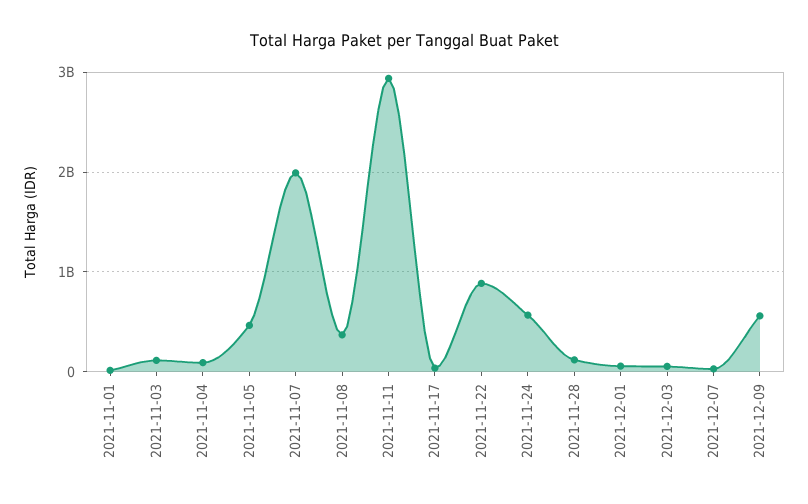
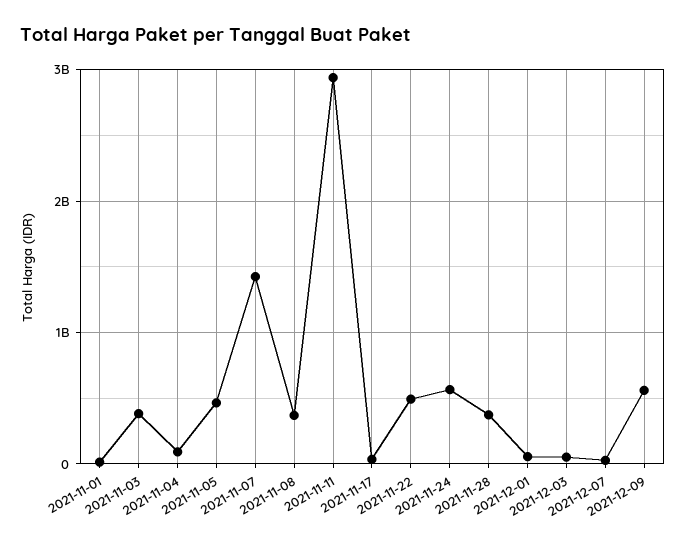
2021-11-03: 100000000 -> 400000000
2021-11-07: 2000000000 -> 1400000000
2021-11-22: 900000000 -> 500000000
2021-11-28: 100000000 -> 400000000

